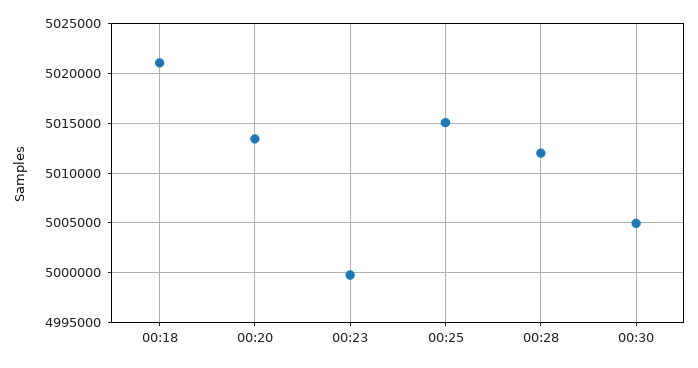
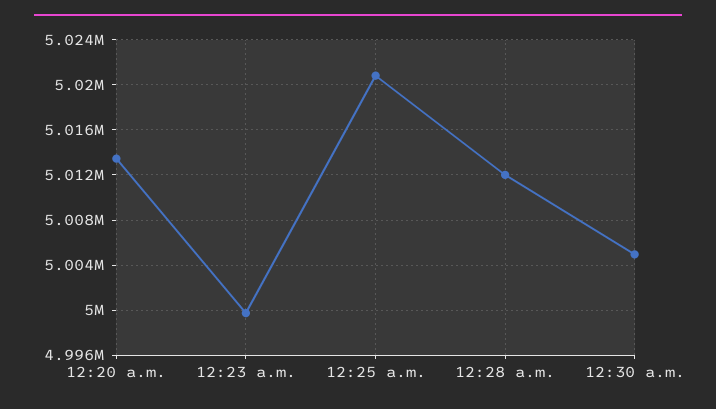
00:18: 5021000 -> none
00:25: 5015000 -> 5021000

